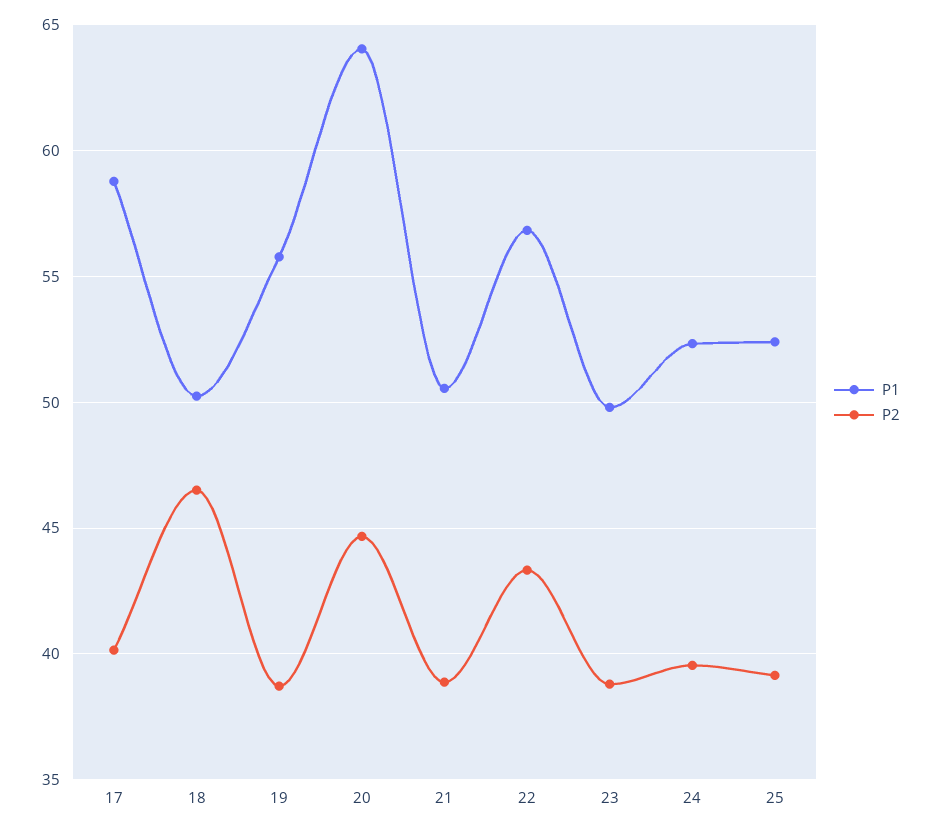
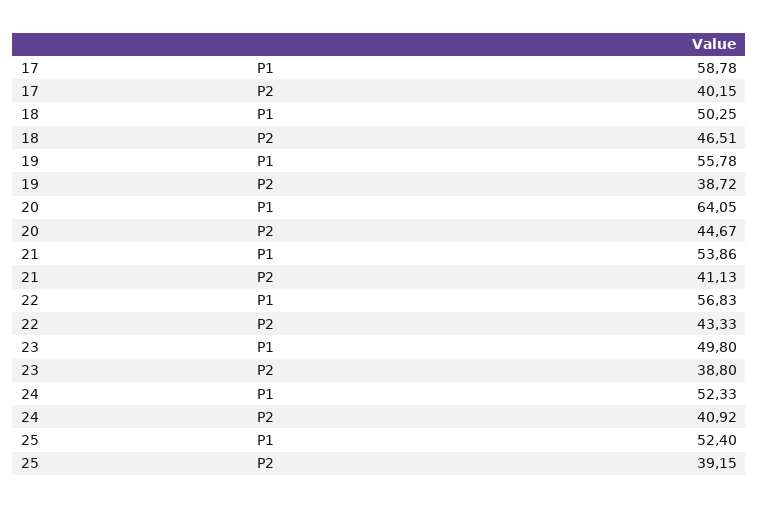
P1, 21: 50.5 -> 53.86
P2, 21: 39 -> 41.13
P2, 24: 39.5 -> 40.92

